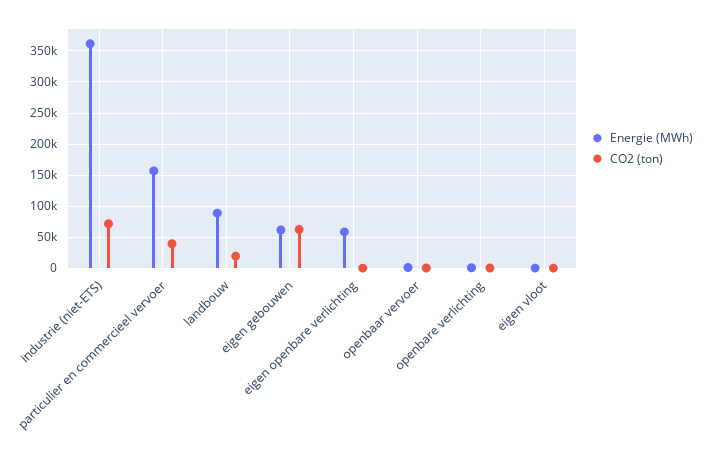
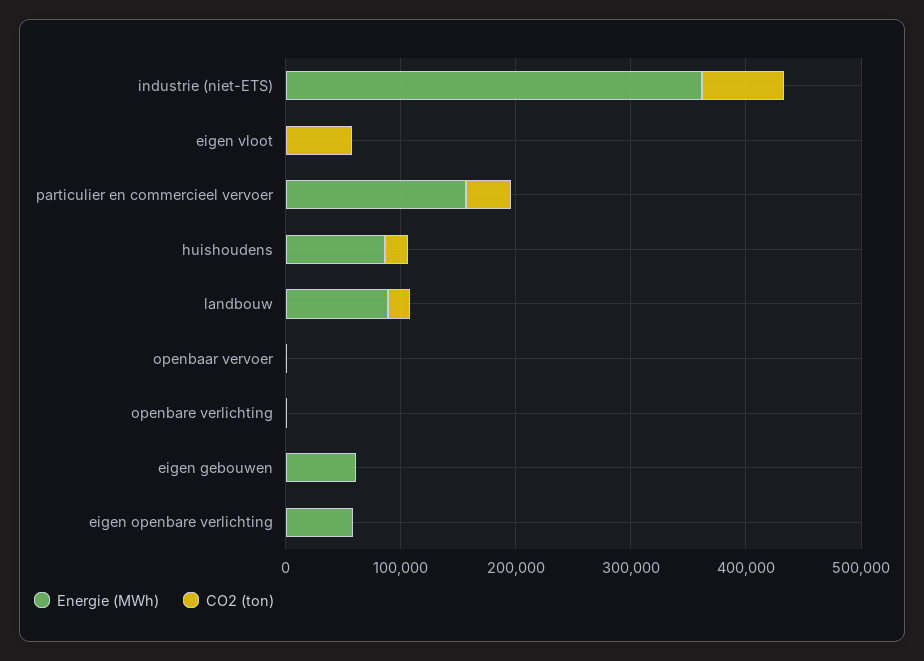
CO2 (ton), eigen gebouwen: 60000 -> 0
CO2 (ton), eigen vloot: 0 -> 60000
Energie (MWh), huishoudens: none -> 80000
CO2 (ton), huishoudens: none -> 20000

